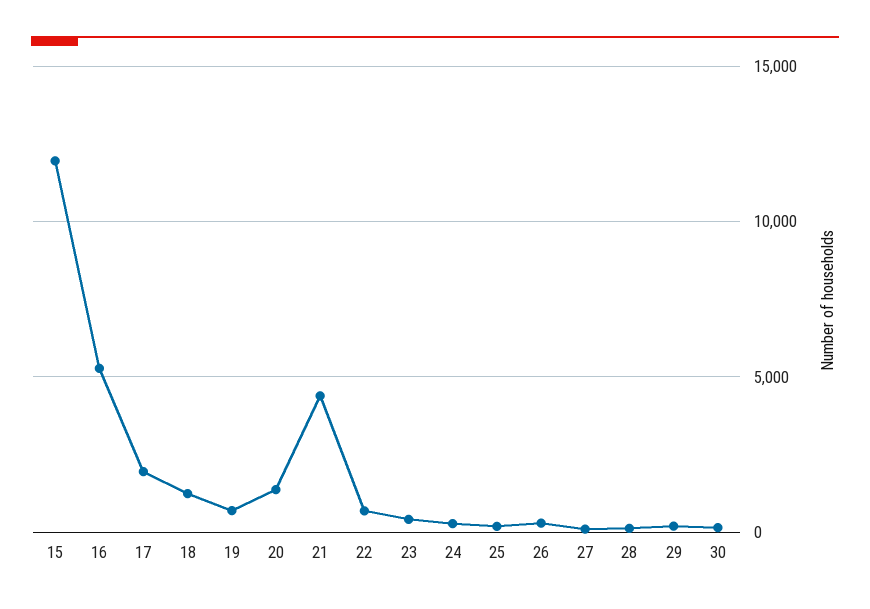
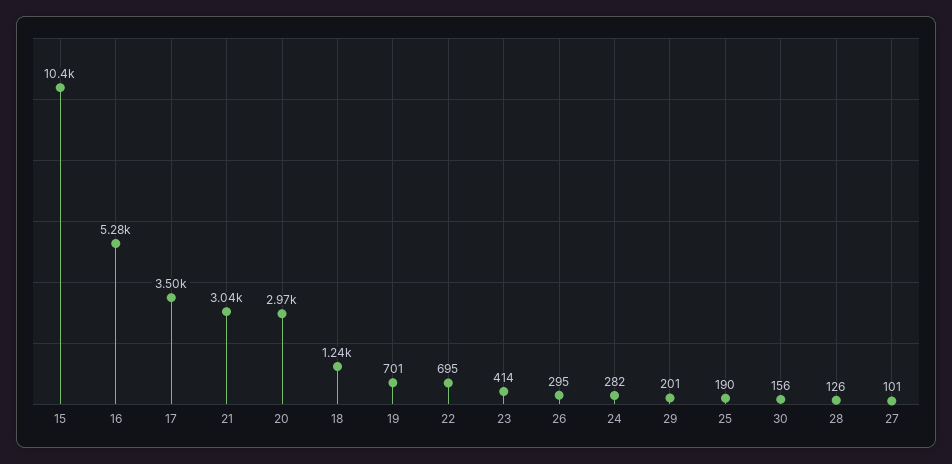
15: 12000 -> 10400
17: 2000 -> 3500
20: 1500 -> 2970
21: 4500 -> 3040

